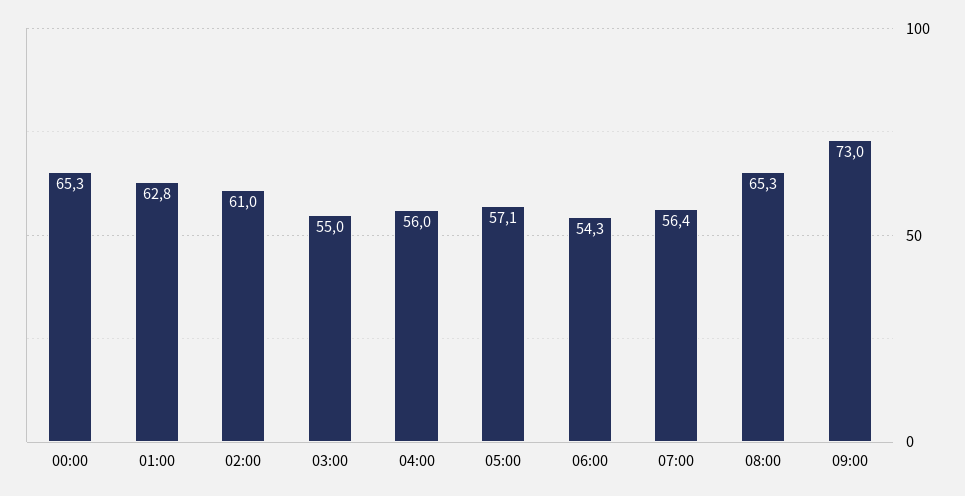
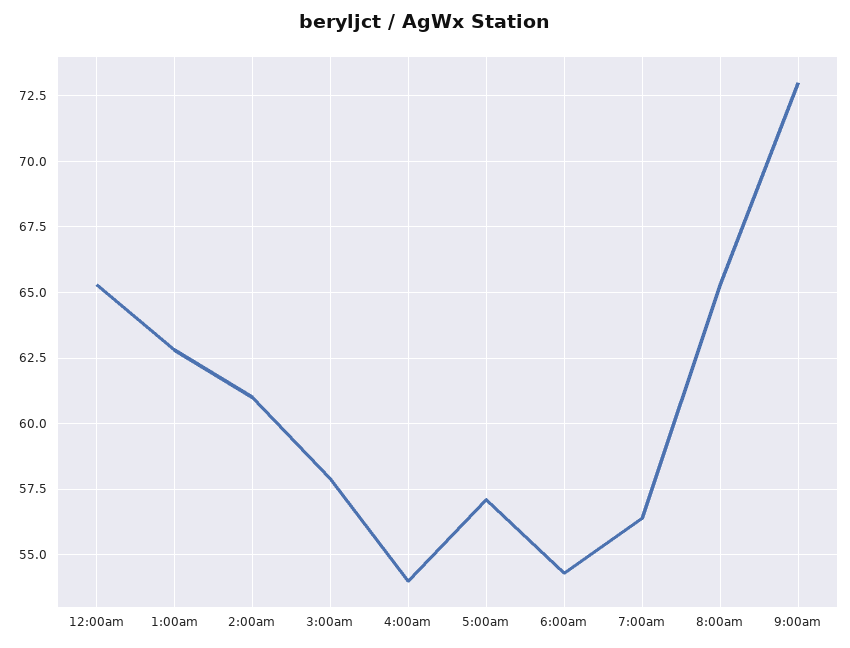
03:00: 55 -> 58
04:00: 56 -> 54

